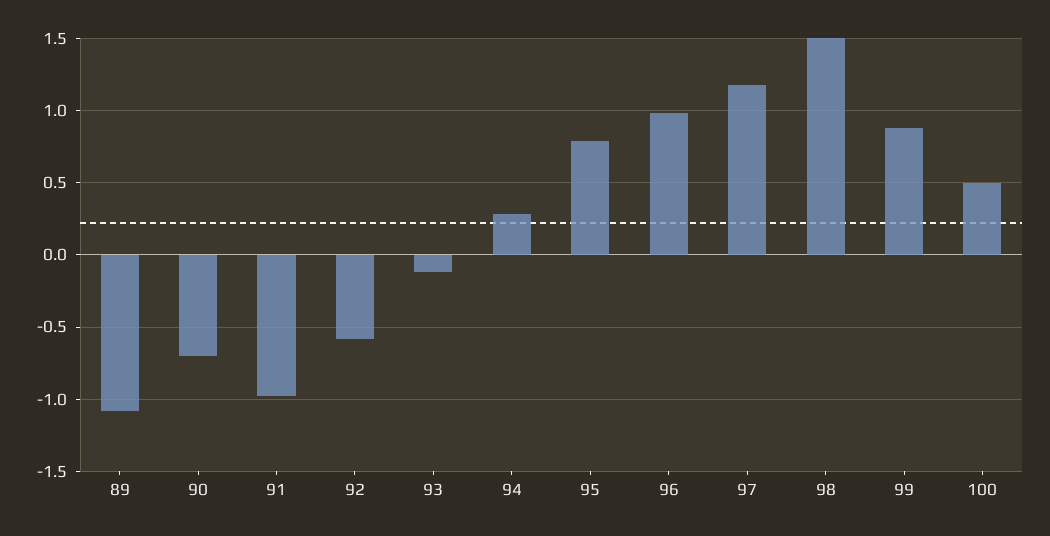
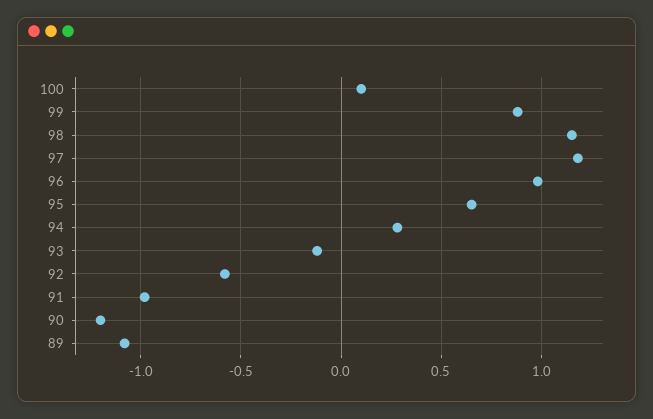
90: -0.7 -> -1.2
95: 0.8 -> 0.65
98: 1.5 -> 1.15
100: 0.5 -> 0.1

